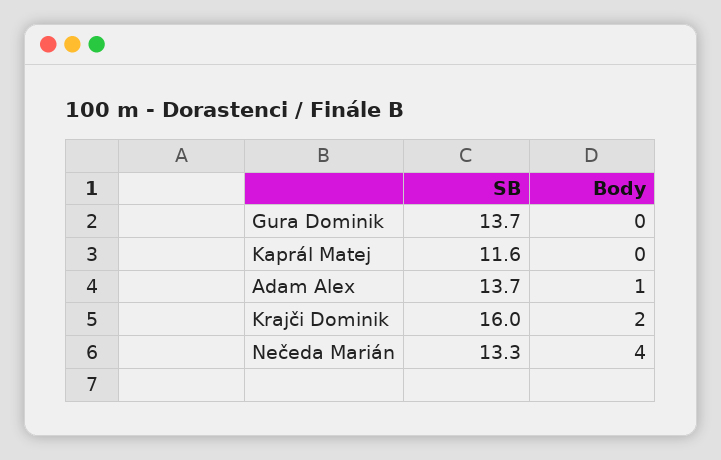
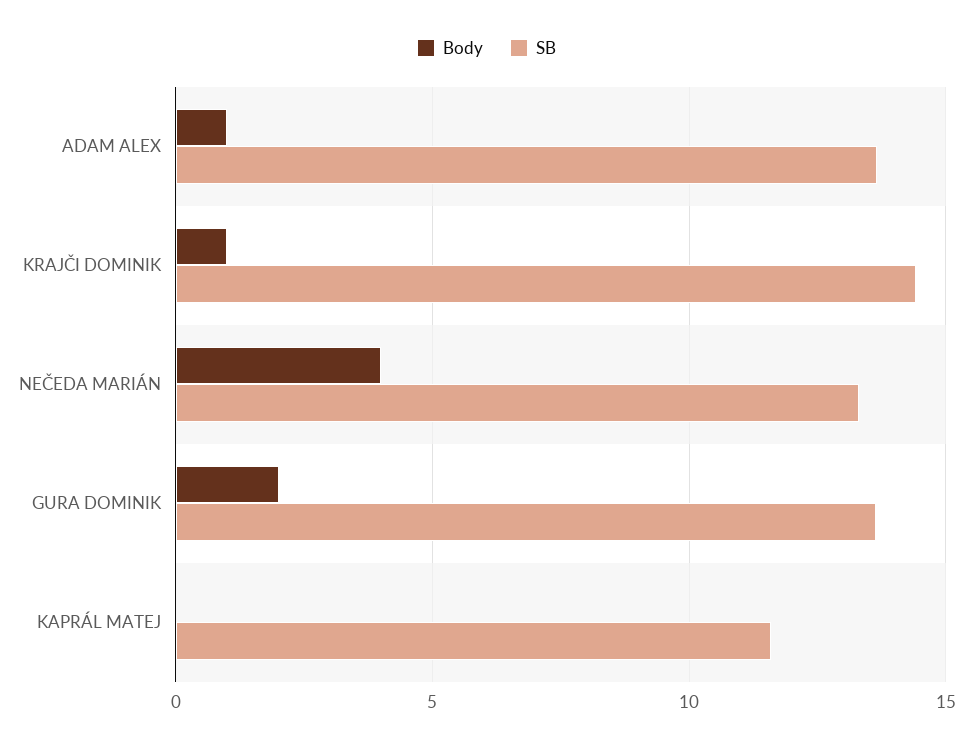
Body, Gura Dominik: 0 -> 2
SB, Krajči Dominik: 16 -> 14.5
Body, Krajči Dominik: 2 -> 1

